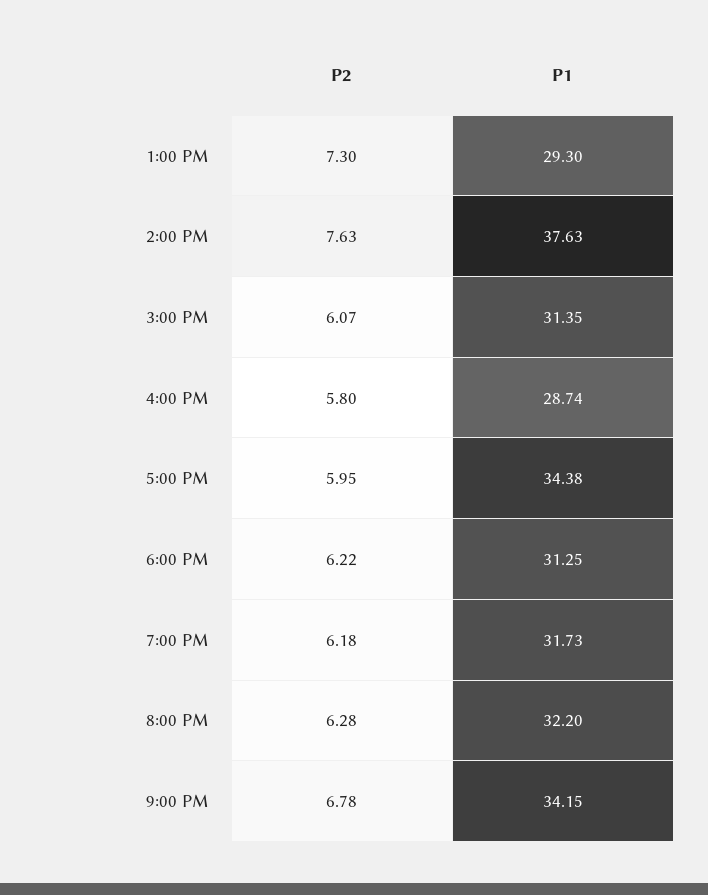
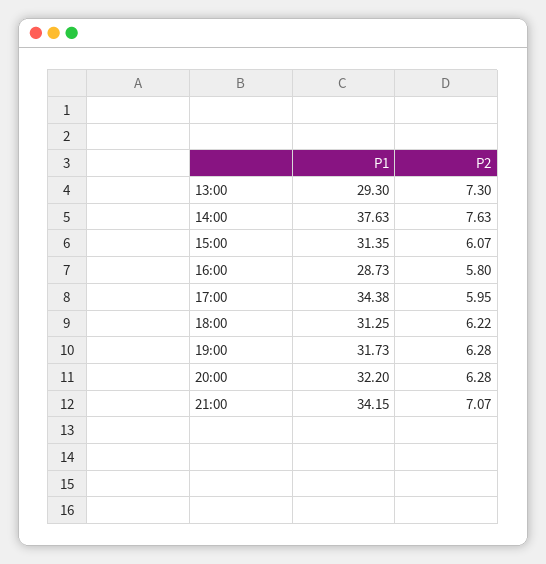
P1, 4:00 PM: 28.74 -> 28.73
P2, 7:00 PM: 6.18 -> 6.28
P2, 9:00 PM: 6.78 -> 7.07

